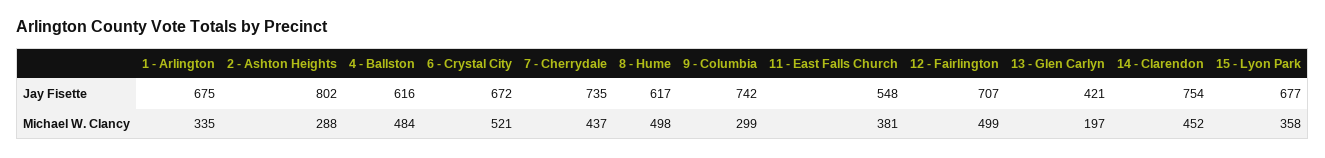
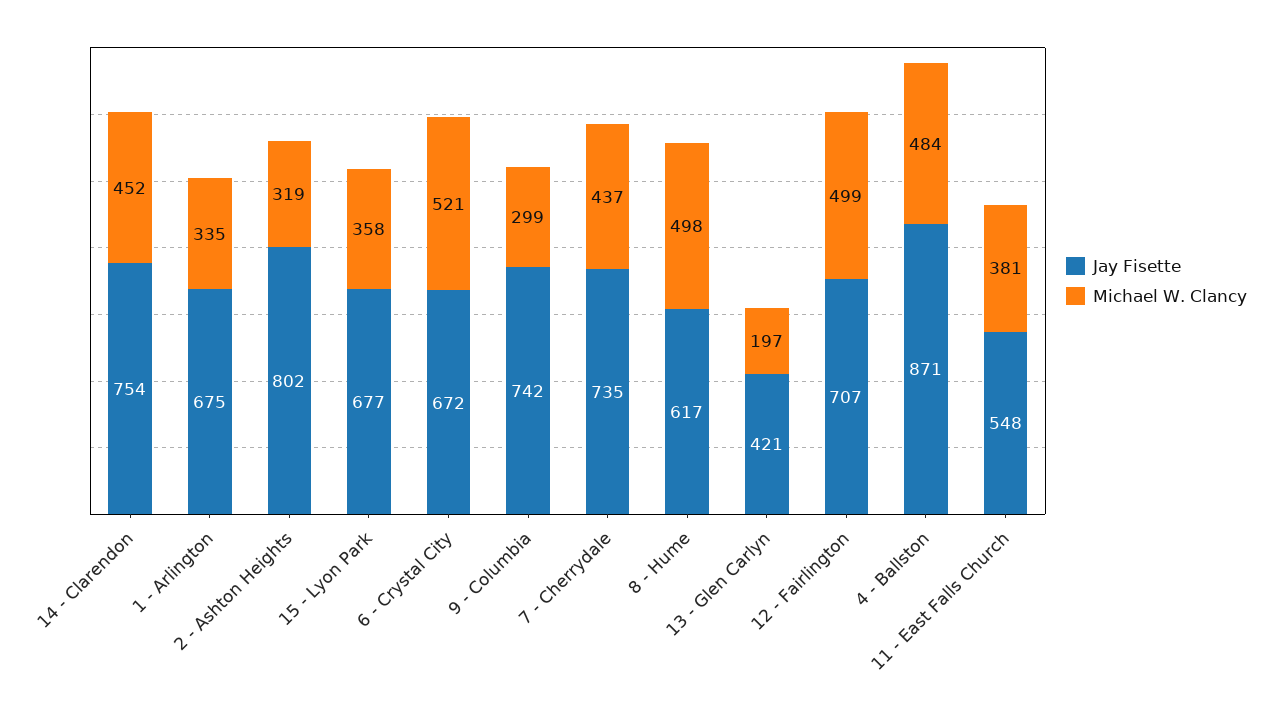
Jay Fisette, 4 - Ballston: 616 -> 871
Michael W. Clancy, 2 - Ashton Heights: 288 -> 319

